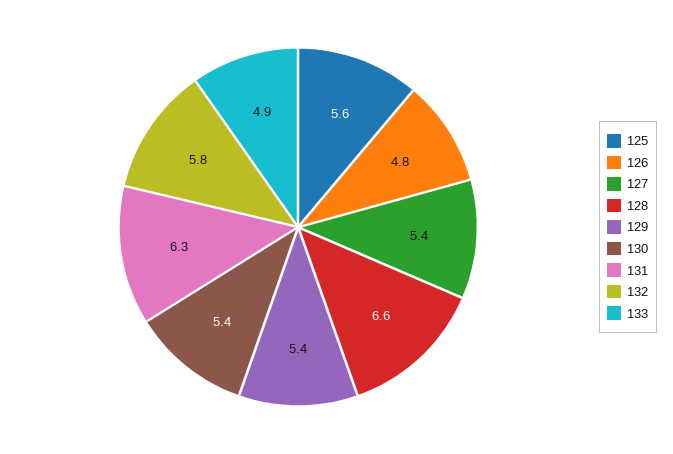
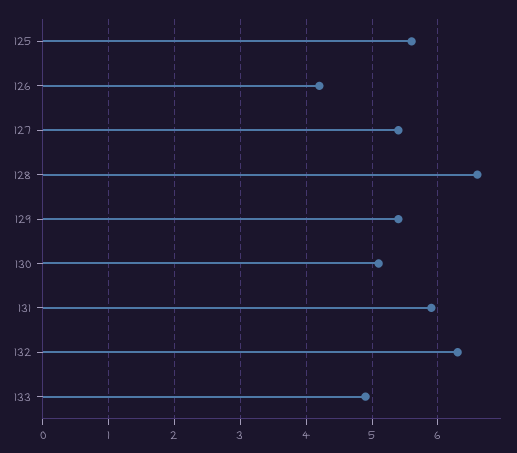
126: 4.8 -> 4.2
130: 5.4 -> 5.1
131: 6.3 -> 5.9
132: 5.8 -> 6.3

